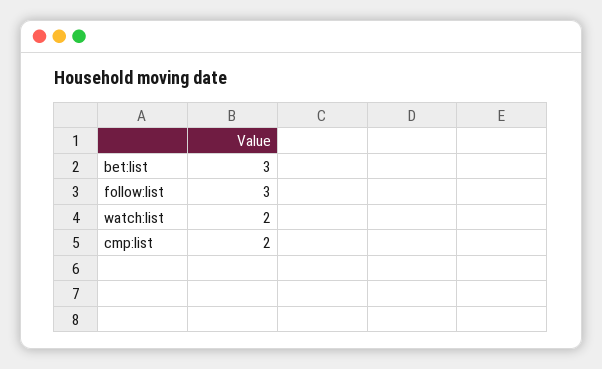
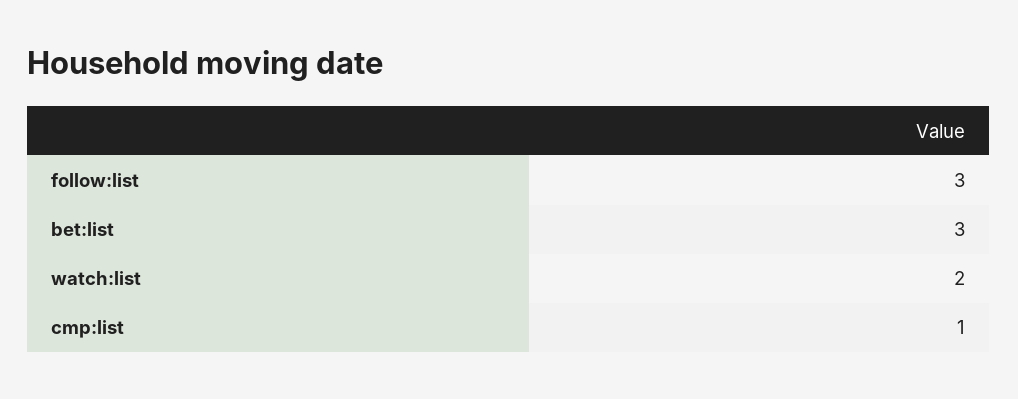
cmp:list: 2 -> 1

